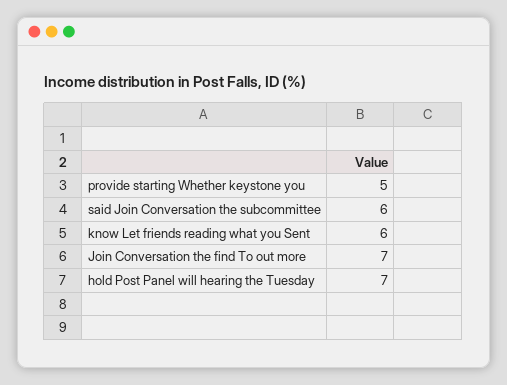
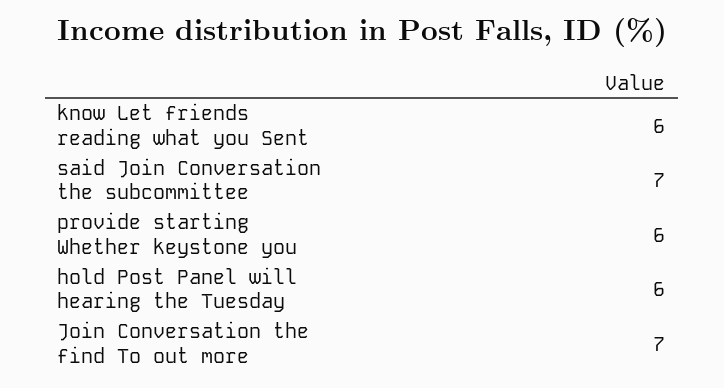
provide starting Whether keystone you: 5 -> 6
said Join Conversation the subcommittee: 6 -> 7
hold Post Panel will hearing the Tuesday: 7 -> 6

